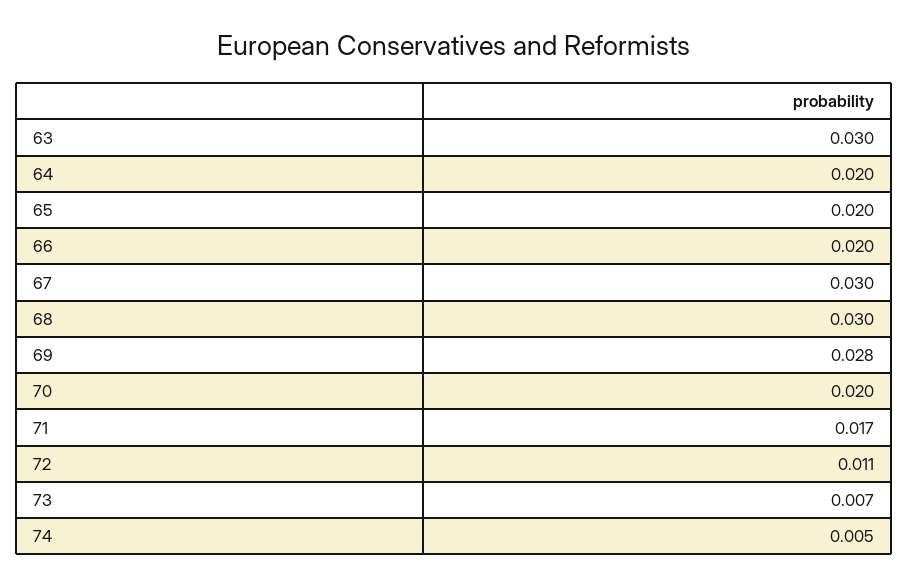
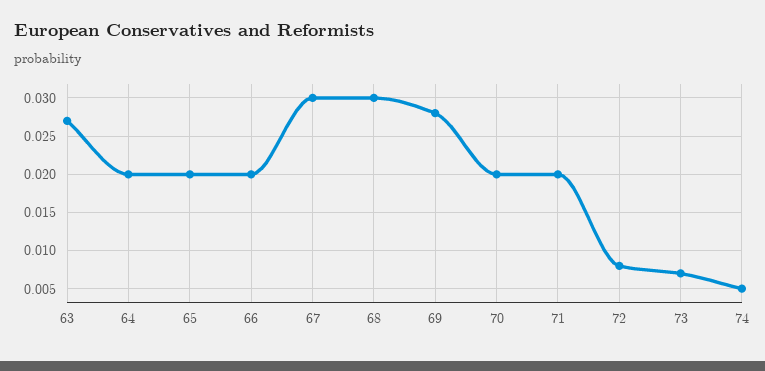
63: 0.03 -> 0.027
71: 0.017 -> 0.02
72: 0.011 -> 0.008

